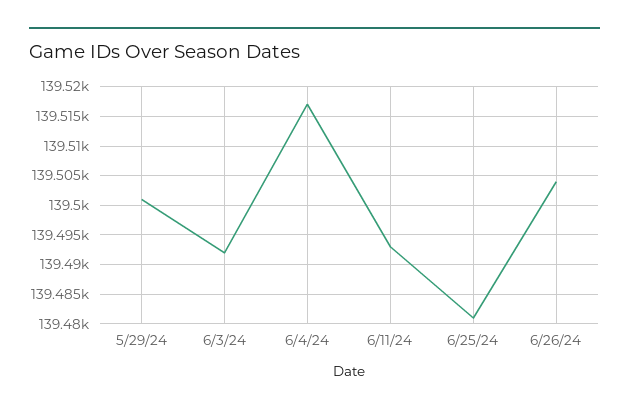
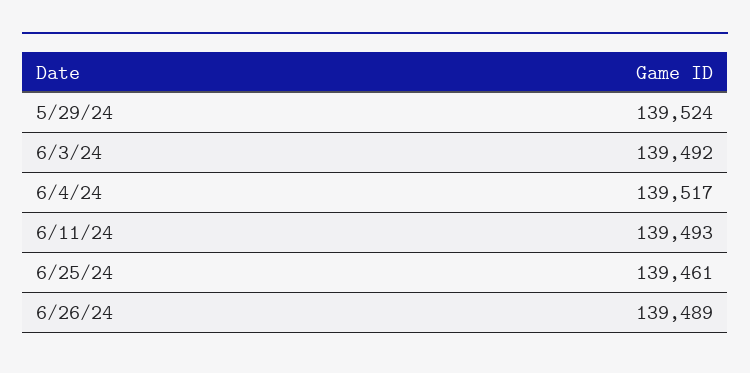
5/29/24: 139500 -> 139524
6/25/24: 139480 -> 139461
6/26/24: 139505 -> 139489

